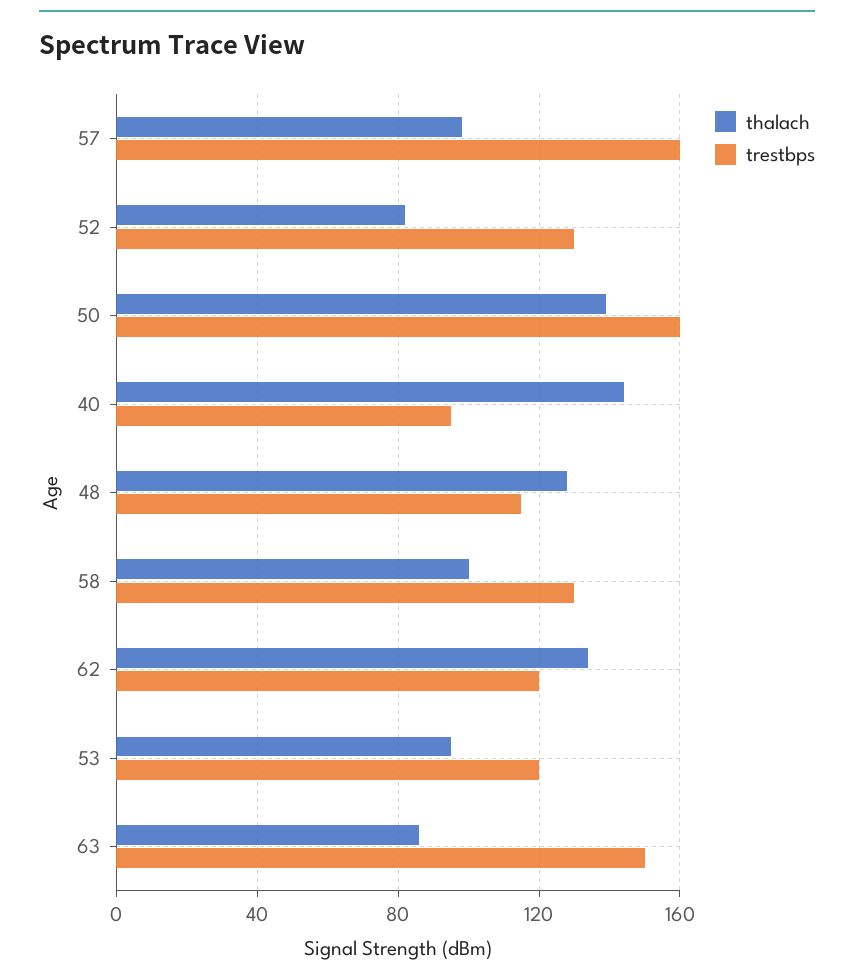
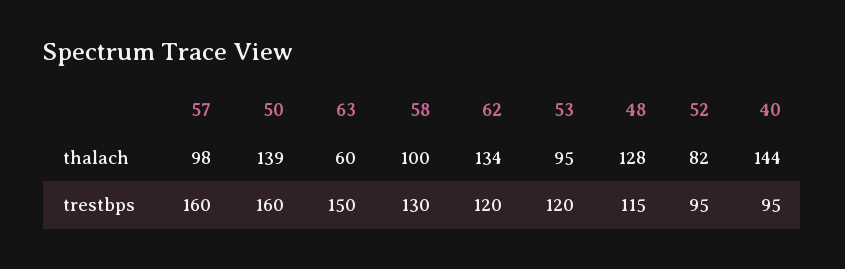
trestbps, 52: 130 -> 95
thalach, 63: 85 -> 60

